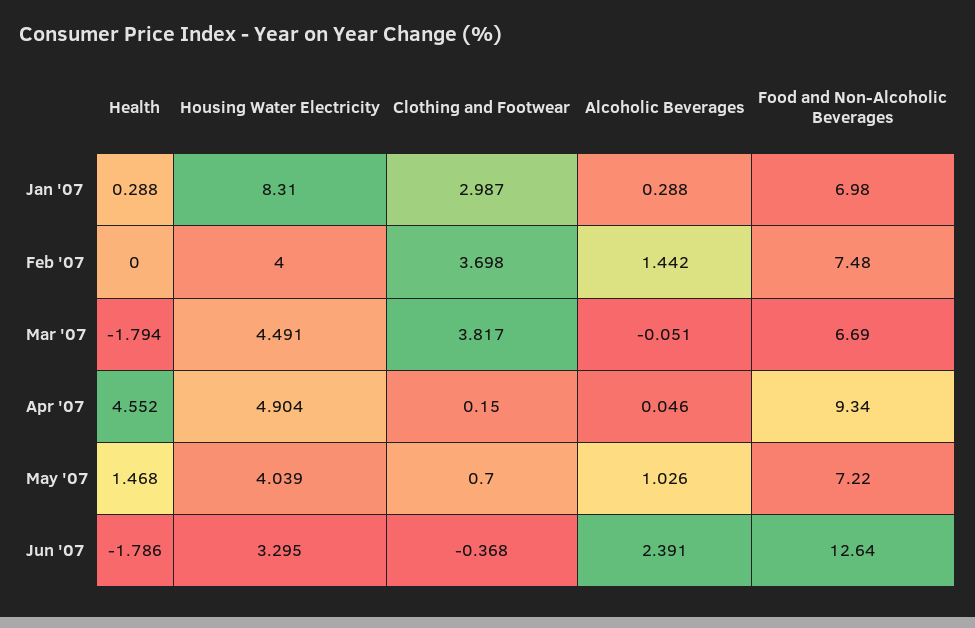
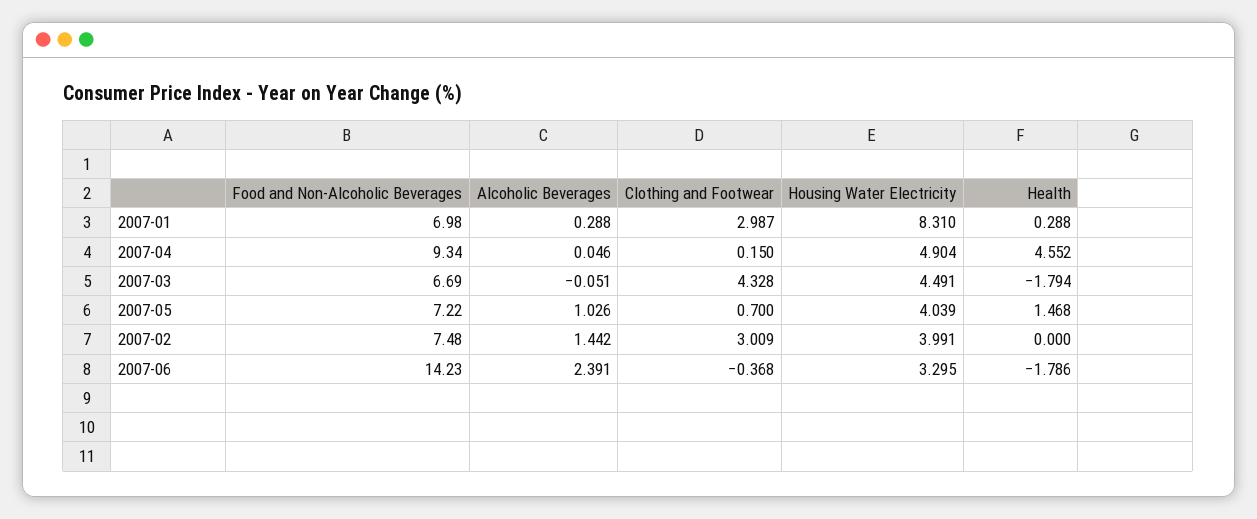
Housing Water Electricity, Feb '07: 4 -> 3.991
Clothing and Footwear, Feb '07: 3.698 -> 3.009
Clothing and Footwear, Mar '07: 3.817 -> 4.328
Food and Non-Alcoholic Beverages, Jun '07: 12.64 -> 14.23

